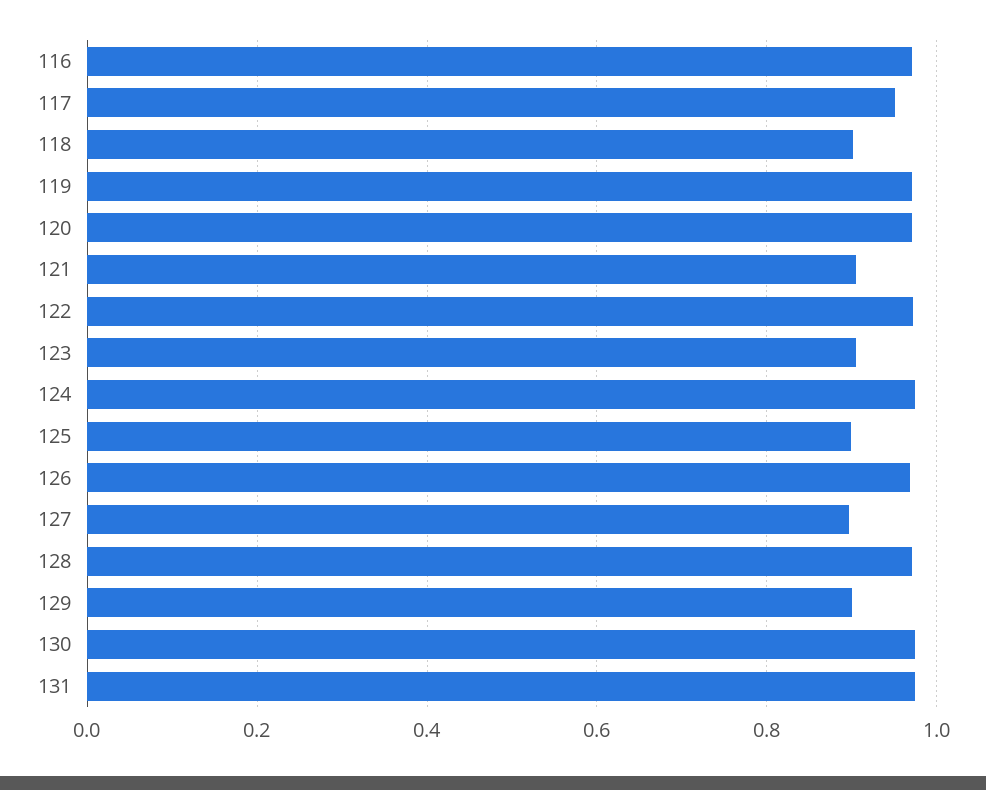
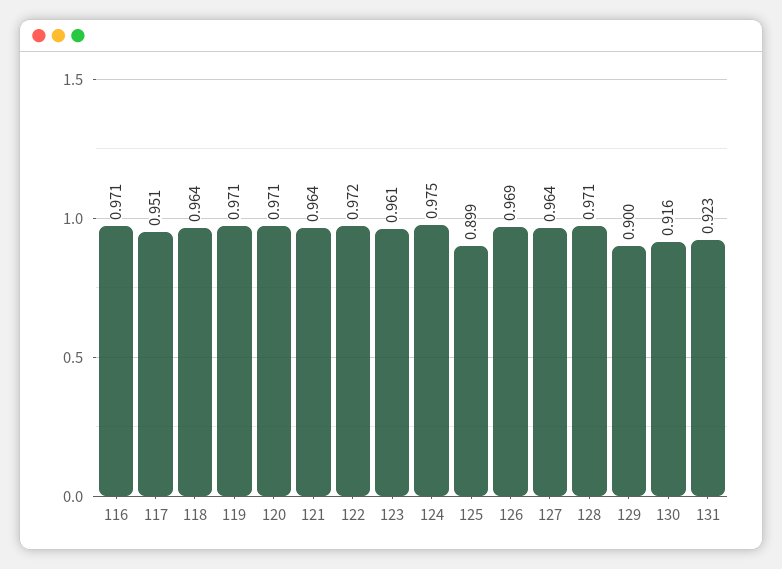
118: 0.9 -> 0.964
121: 0.9 -> 0.964
123: 0.9 -> 0.961
127: 0.9 -> 0.964
130: 0.98 -> 0.916
131: 0.98 -> 0.923

